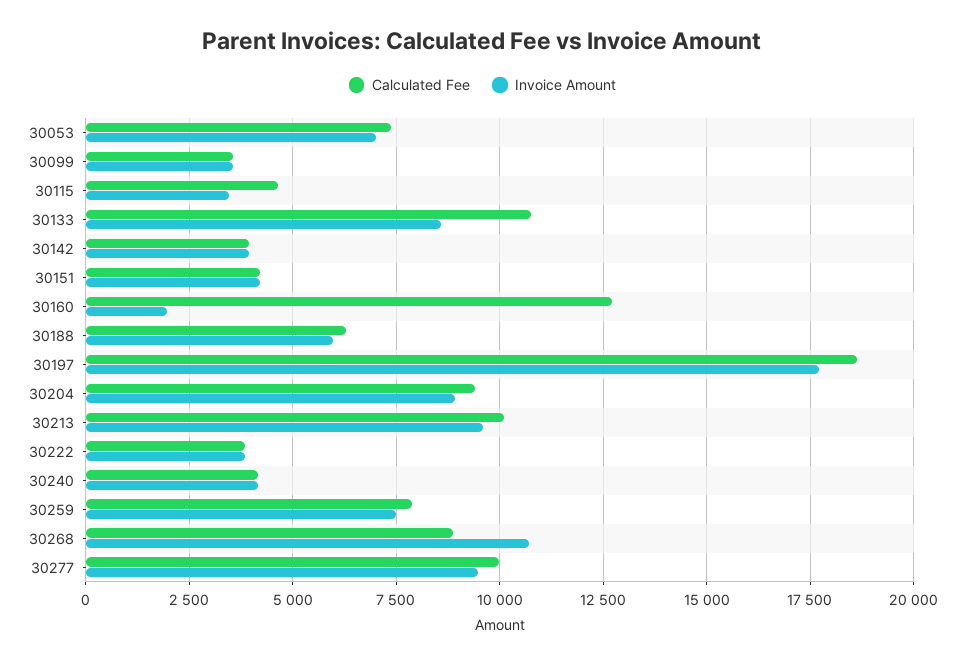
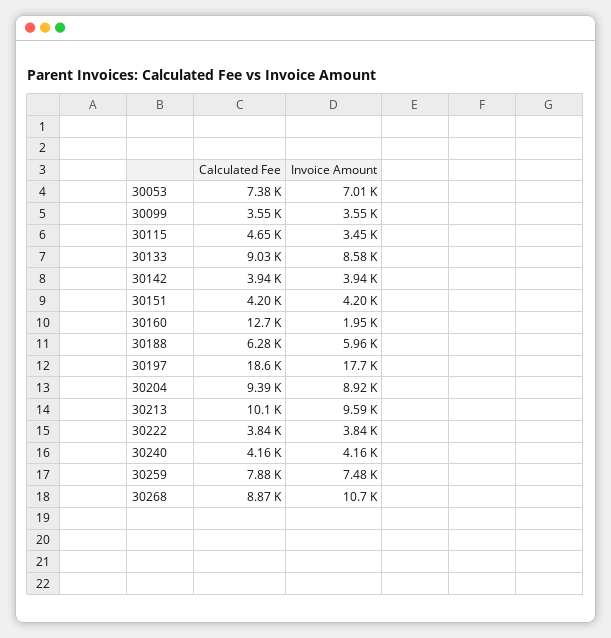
Calculated Fee, 30133: 10750 -> 9030
Calculated Fee, 30277: 10000 -> none
Invoice Amount, 30277: 9500 -> none

